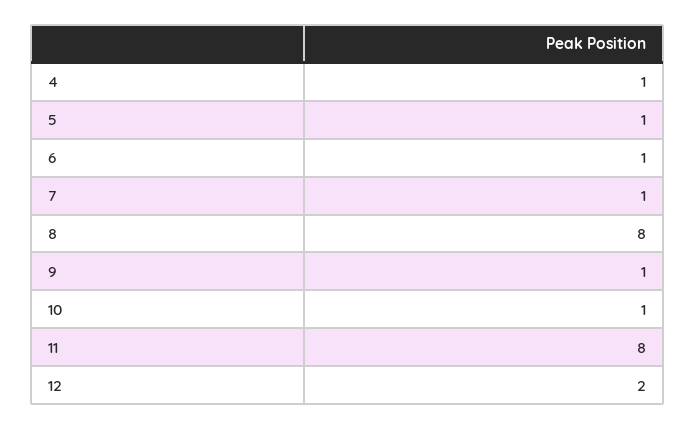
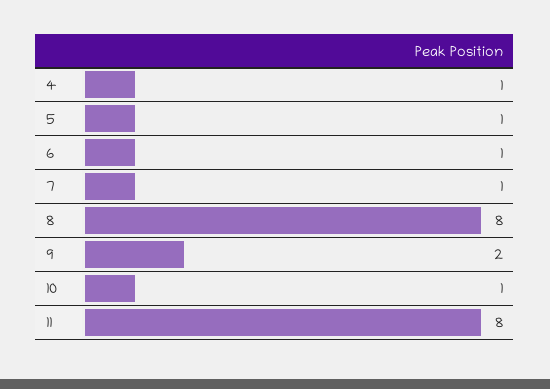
9: 1 -> 2
12: 2 -> none

